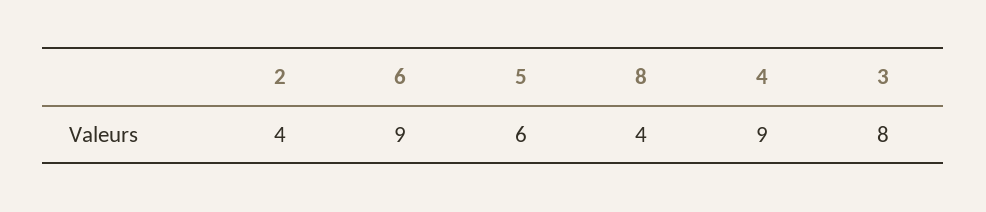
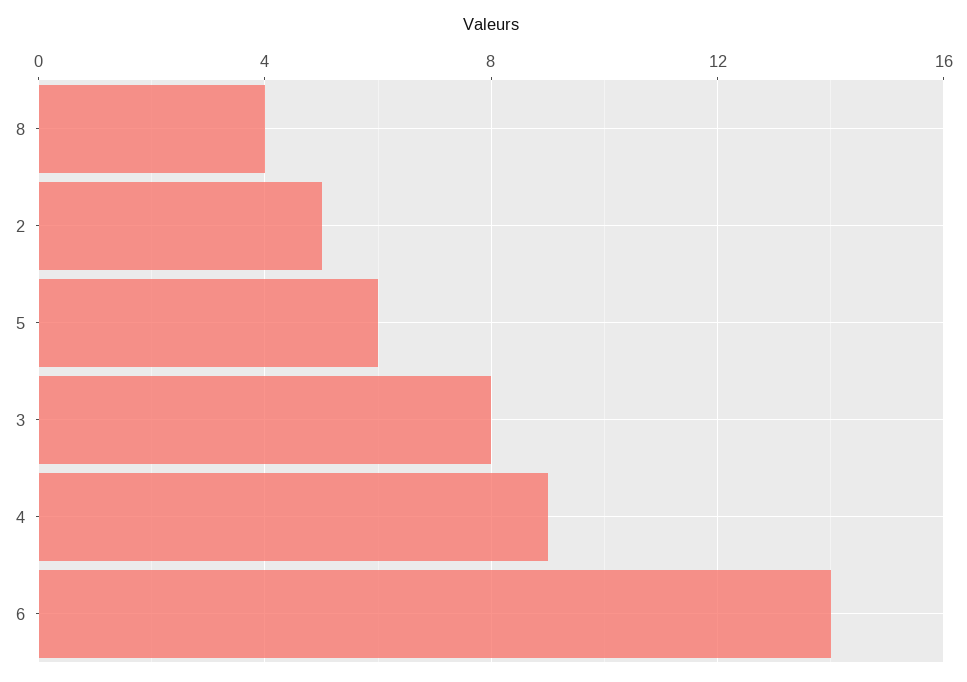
2: 4 -> 5
6: 9 -> 14

